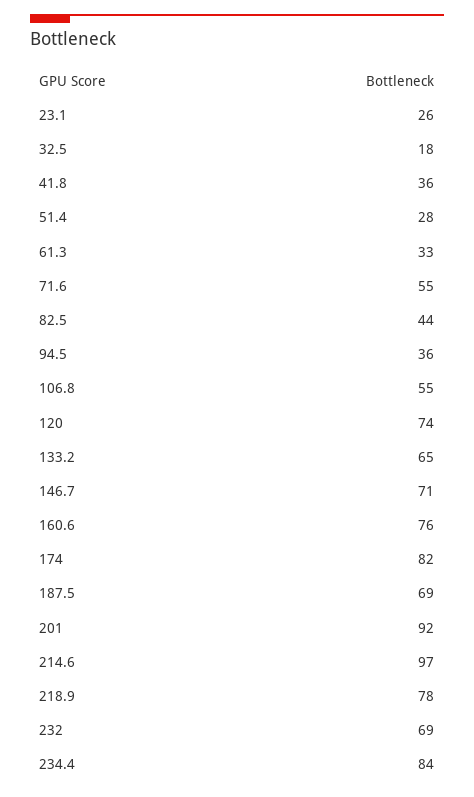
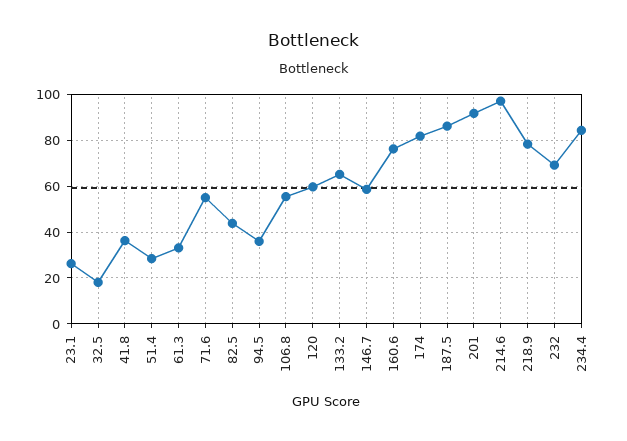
120: 74 -> 60
146.7: 71 -> 60
187.5: 69 -> 85

